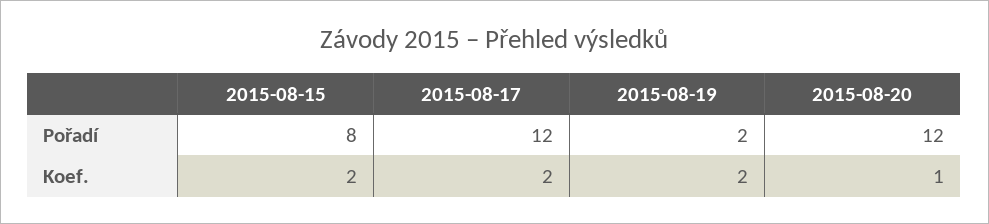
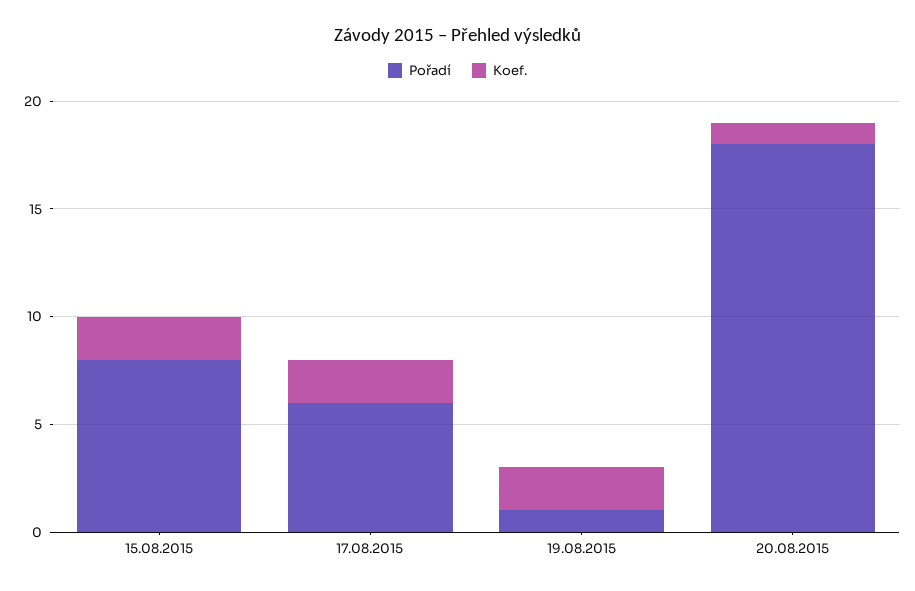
Pořadí, 2015-08-17: 12 -> 6
Pořadí, 2015-08-19: 2 -> 1
Pořadí, 2015-08-20: 12 -> 18

